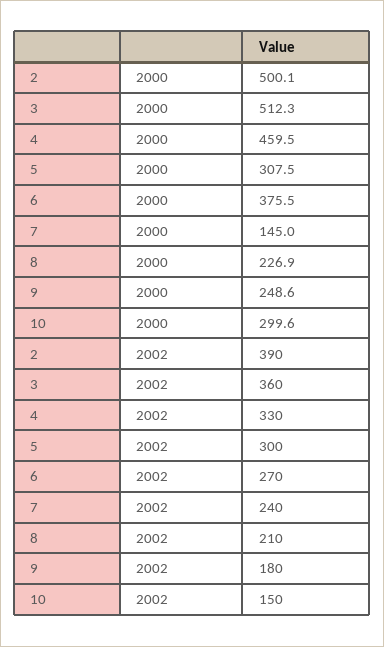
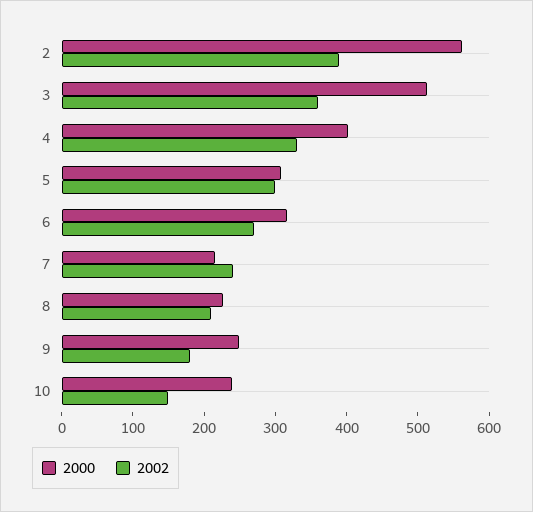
2000, 2: 500.1 -> 560
2000, 4: 459.5 -> 400
2000, 6: 375.5 -> 320
2000, 7: 145 -> 220
2000, 10: 299.6 -> 240

